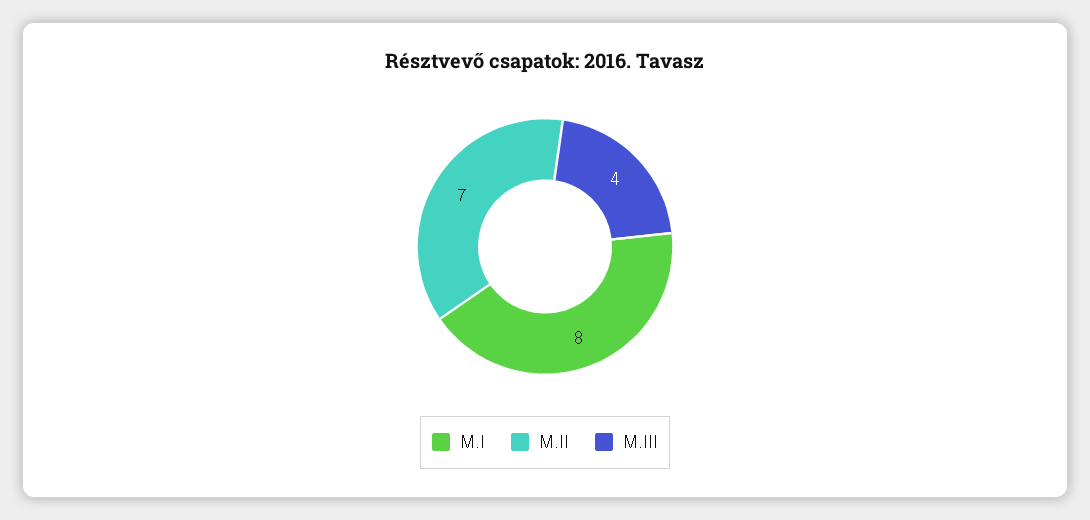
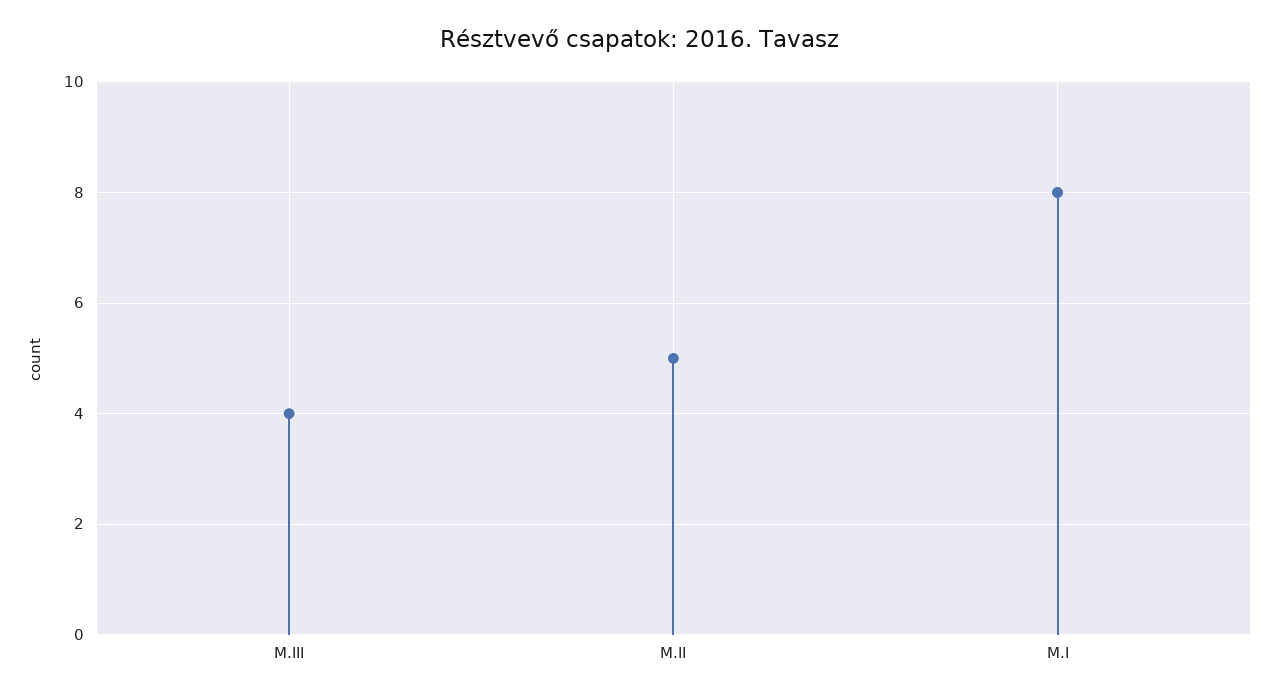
M.II: 7 -> 5

